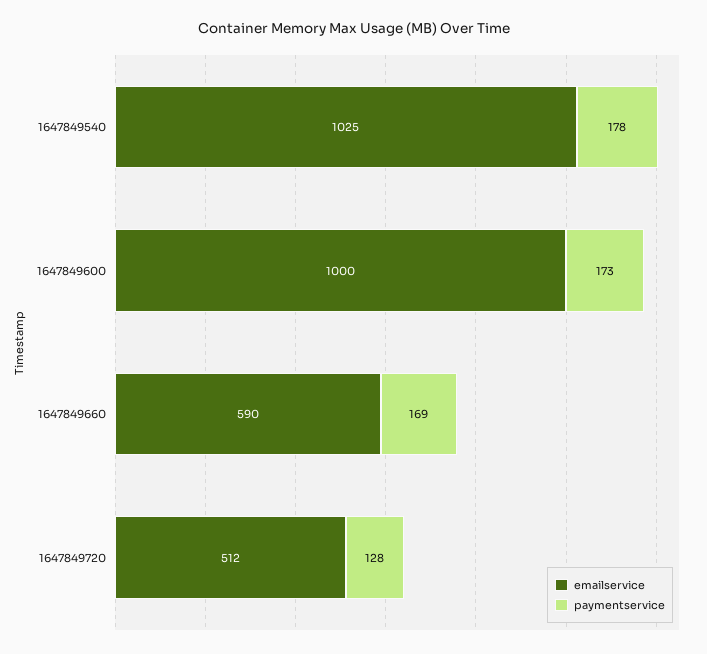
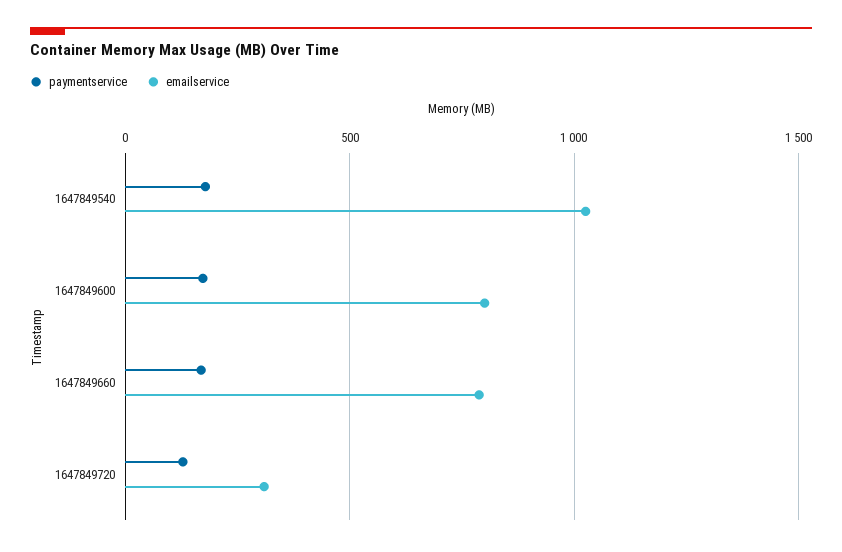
emailservice, 1647849600: 1000 -> 800
emailservice, 1647849660: 590 -> 800
emailservice, 1647849720: 512 -> 300

